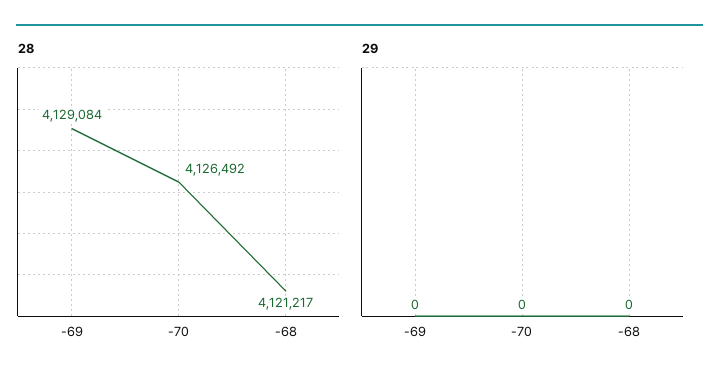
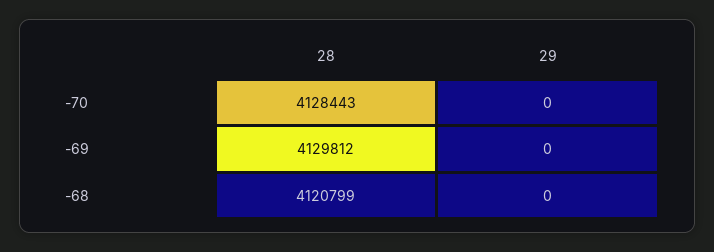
28, -69: 4129084 -> 4129812
28, -70: 4126492 -> 4128443
28, -68: 4121217 -> 4120799

